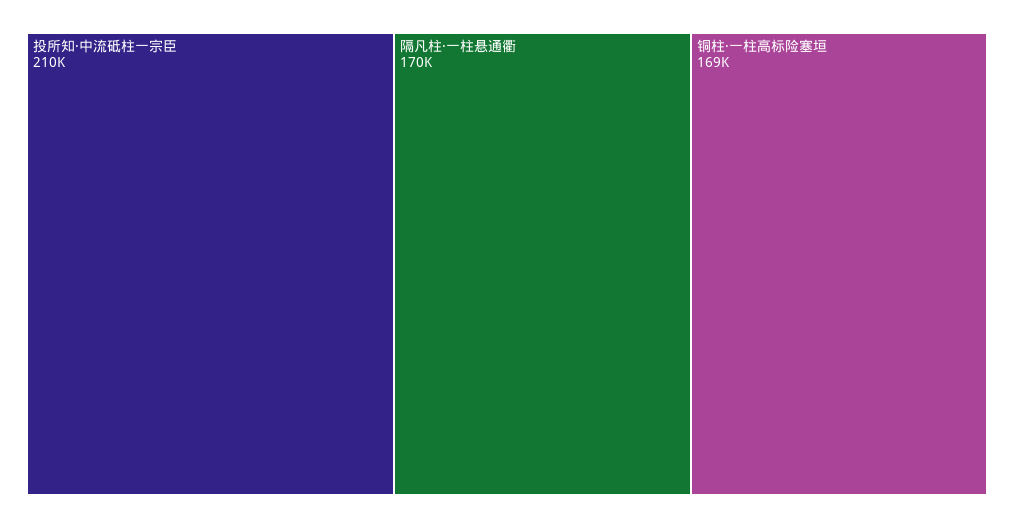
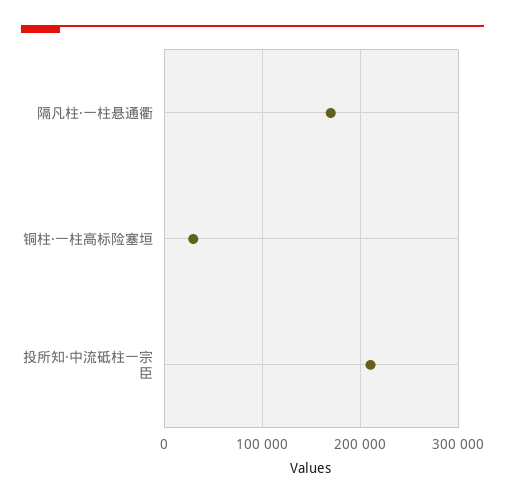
铜柱·一柱高标险塞垣: 169000 -> 30000

